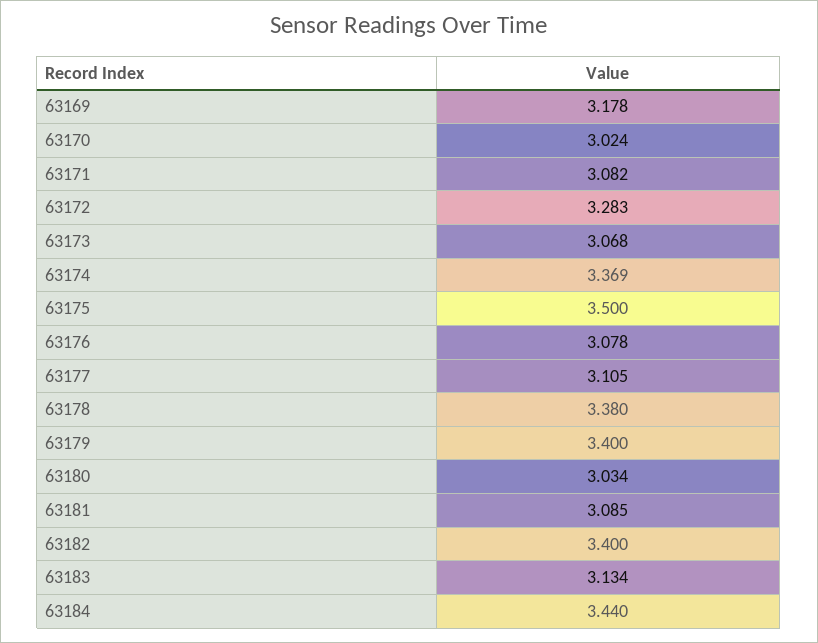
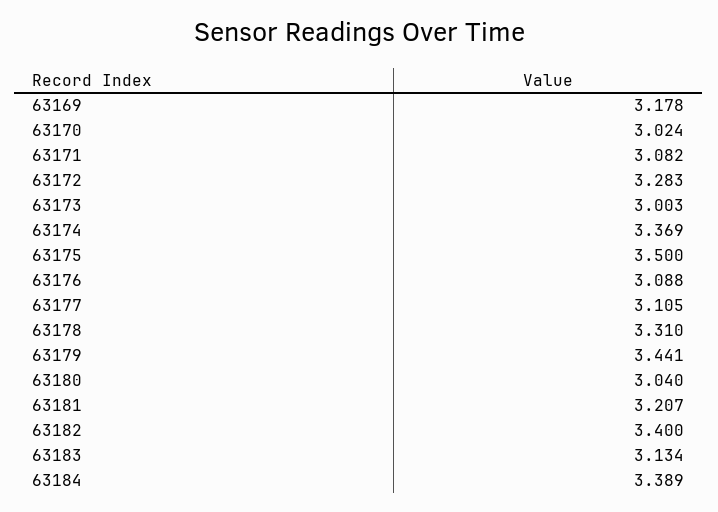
63173: 3.068 -> 3.003
63176: 3.078 -> 3.088
63178: 3.38 -> 3.31
63179: 3.4 -> 3.441
63180: 3.034 -> 3.04
63181: 3.085 -> 3.207
63184: 3.44 -> 3.389

